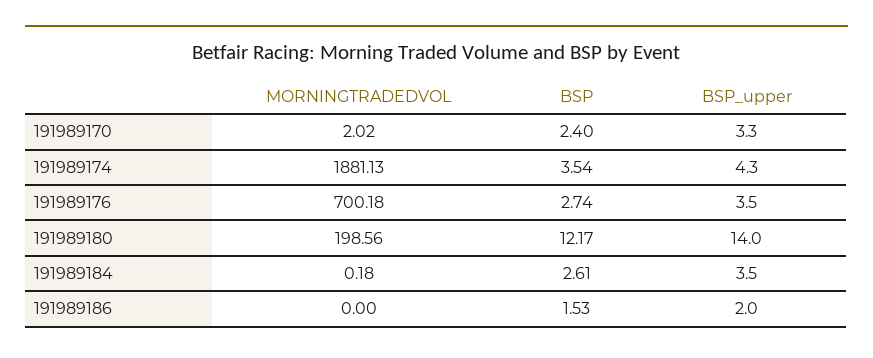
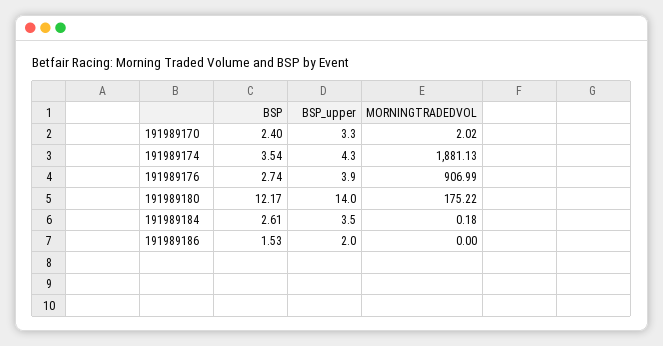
MORNINGTRADEDVOL, 191989176: 700.18 -> 906.99
BSP_upper, 191989176: 3.5 -> 3.9
MORNINGTRADEDVOL, 191989180: 198.56 -> 175.22

